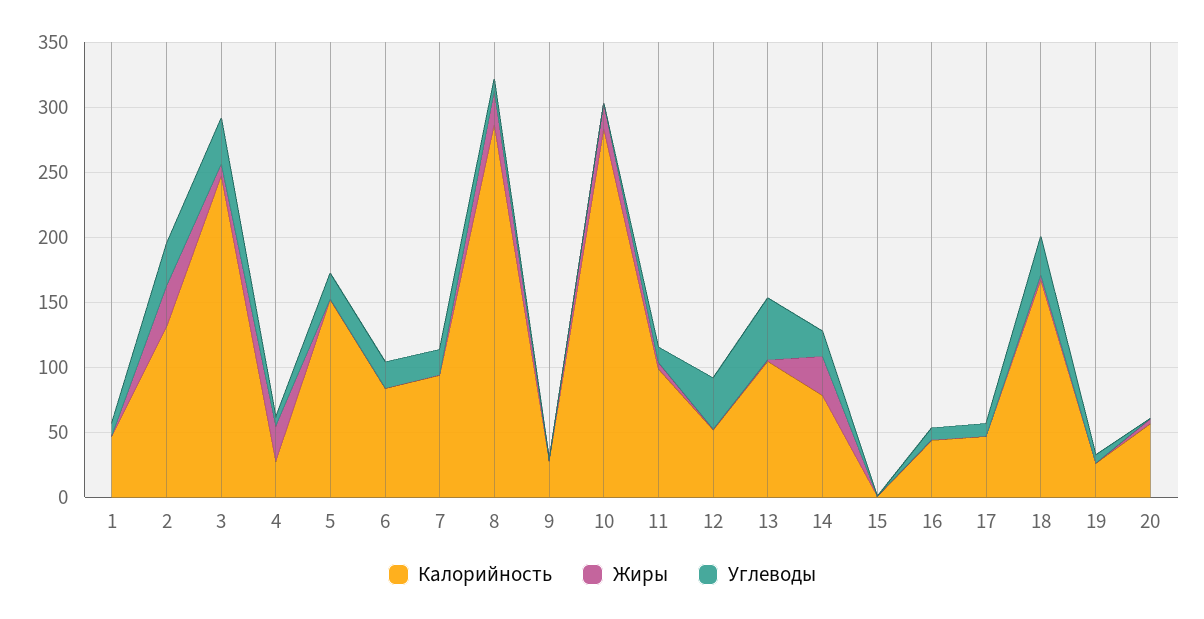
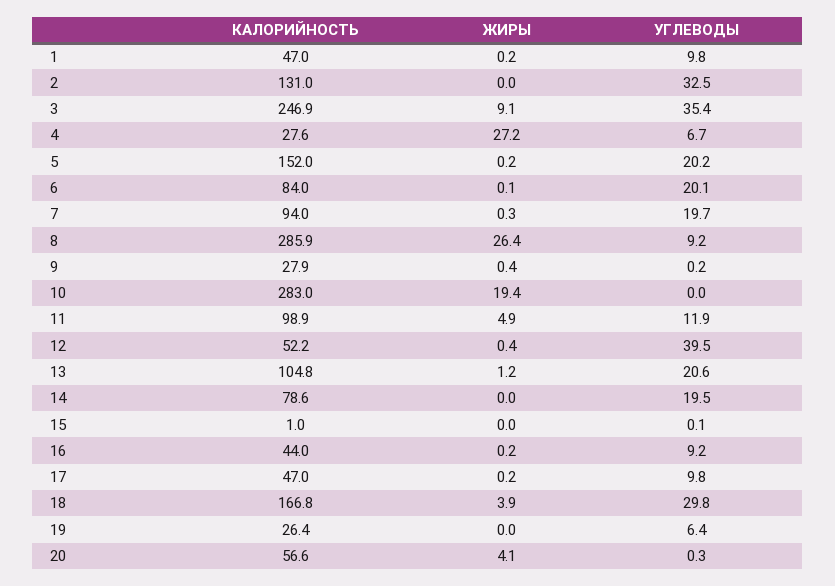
Жиры, 2: 30 -> 0
Углеводы, 13: 50 -> 20.6
Жиры, 14: 30 -> 0

